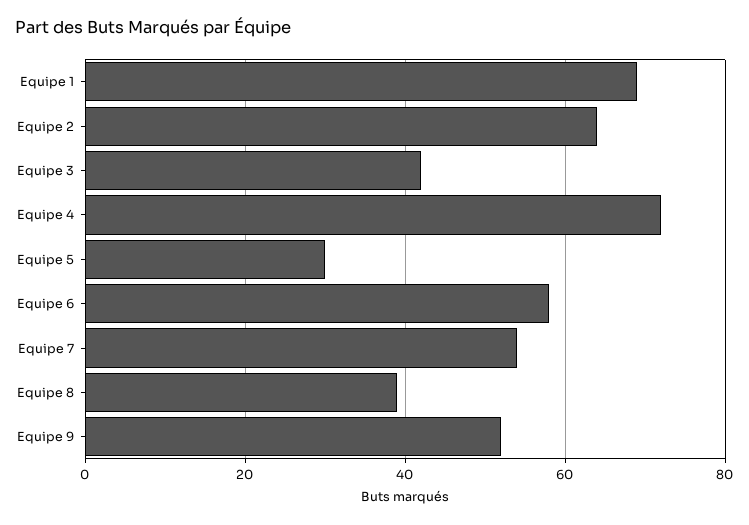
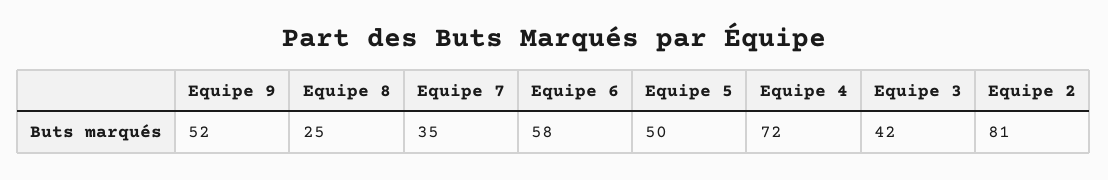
Equipe 1: 70 -> none
Equipe 2: 65 -> 81
Equipe 5: 30 -> 50
Equipe 7: 55 -> 35
Equipe 8: 40 -> 25

